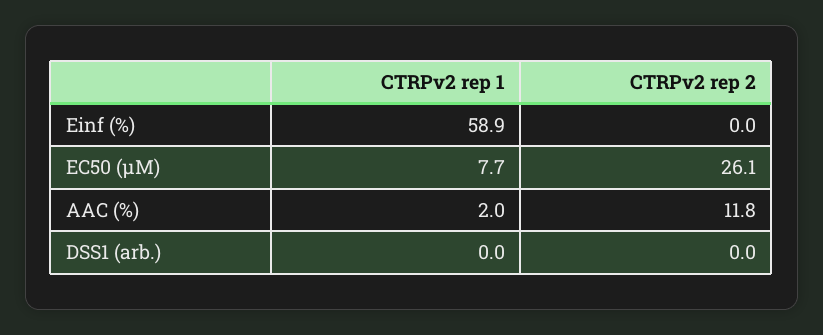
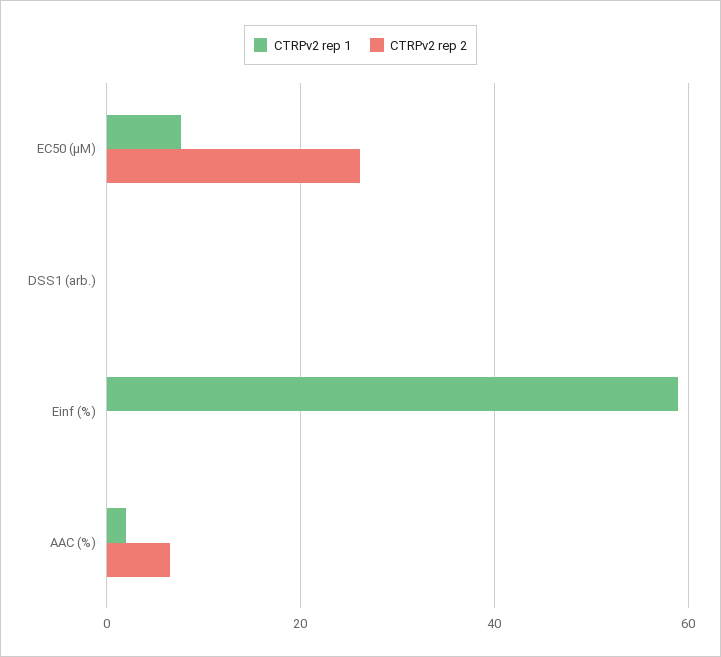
CTRPv2 rep 2, AAC (%): 11.8 -> 6

